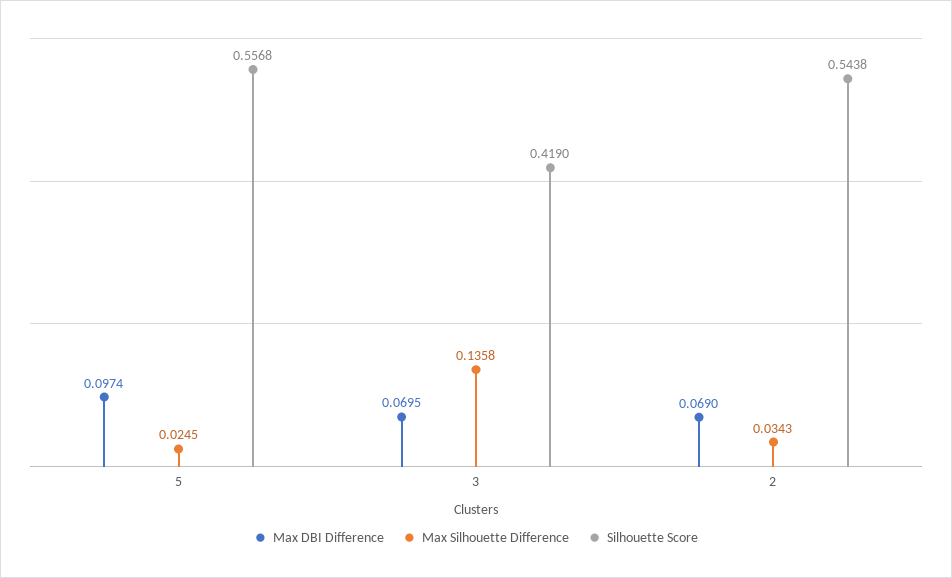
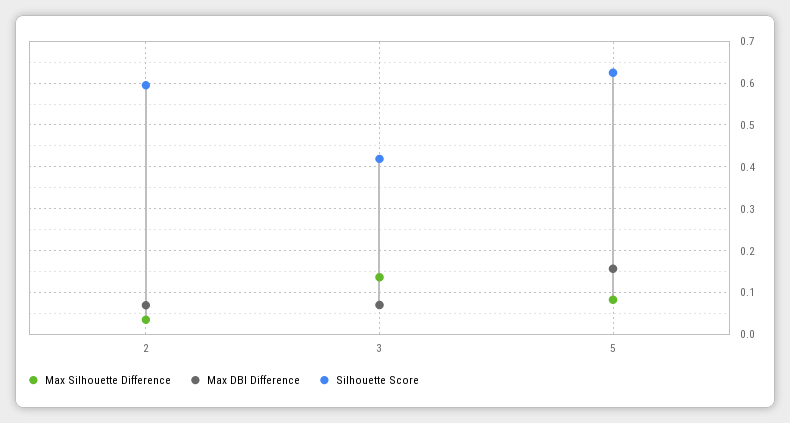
Max DBI Difference, 5: 0.0974 -> 0.16
Max Silhouette Difference, 5: 0.0245 -> 0.08
Silhouette Score, 5: 0.5568 -> 0.62
Silhouette Score, 2: 0.5438 -> 0.6

